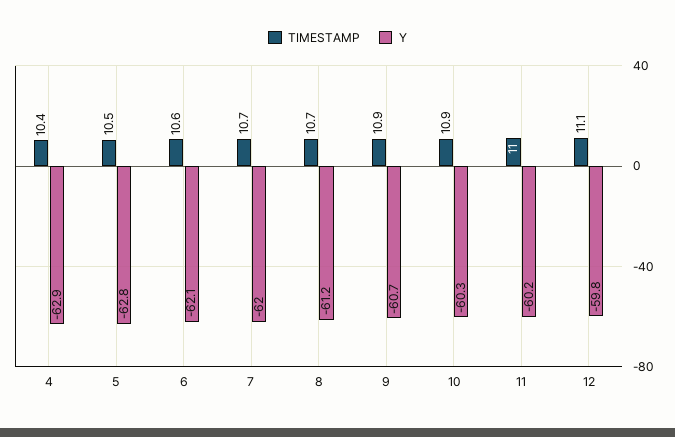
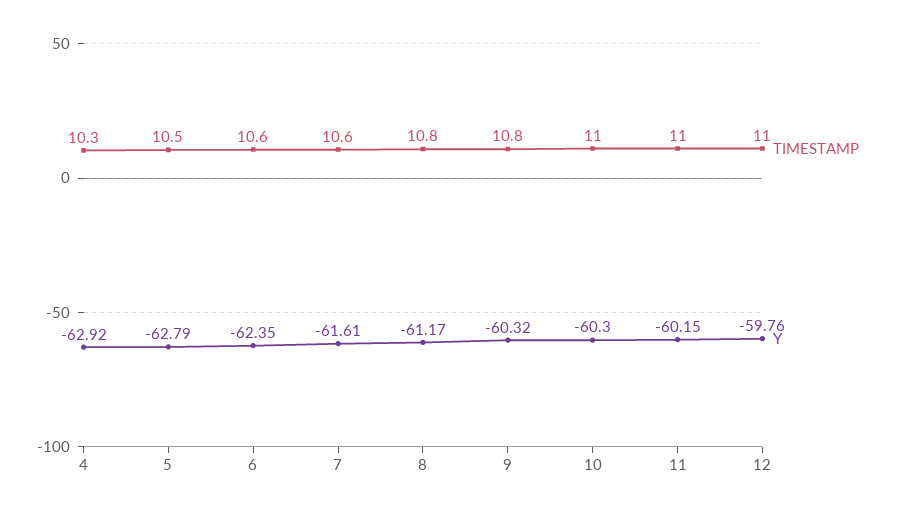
TIMESTAMP, 4: 10.4 -> 10.3
Y, 6: -62.1 -> -62.35
TIMESTAMP, 7: 10.7 -> 10.6
Y, 7: -62 -> -61.61
TIMESTAMP, 8: 10.7 -> 10.8
TIMESTAMP, 9: 10.9 -> 10.8
Y, 9: -60.7 -> -60.32
TIMESTAMP, 10: 10.9 -> 11
TIMESTAMP, 12: 11.1 -> 11

